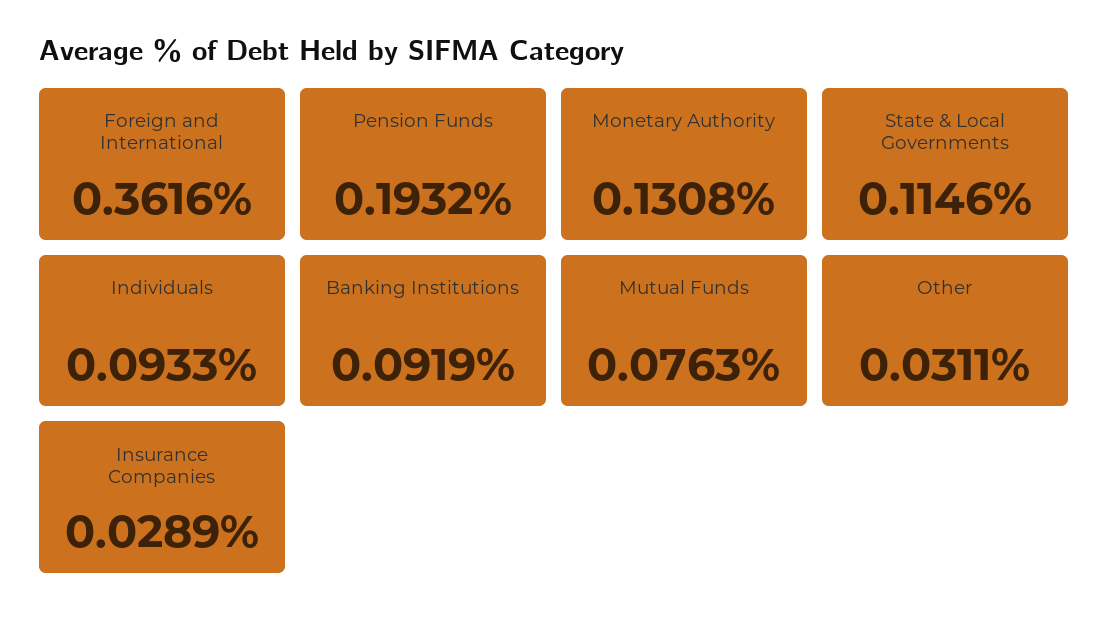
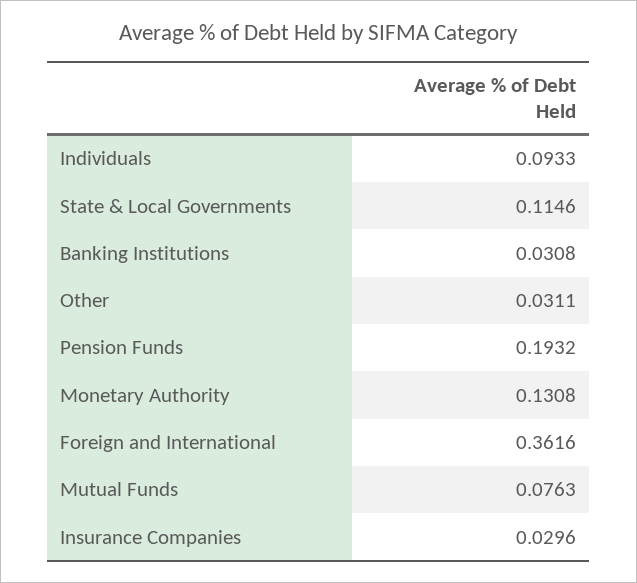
Banking Institutions: 0.0919 -> 0.0308
Insurance Companies: 0.0289 -> 0.0296

